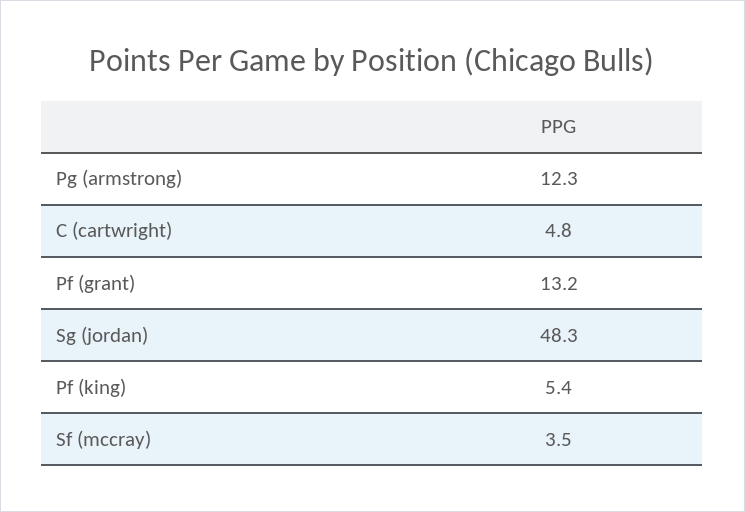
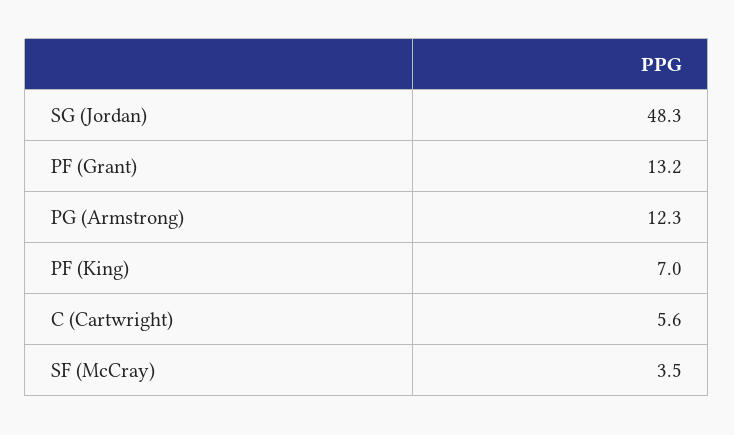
C (cartwright): 4.8 -> 5.6
Pf (king): 5.4 -> 7

